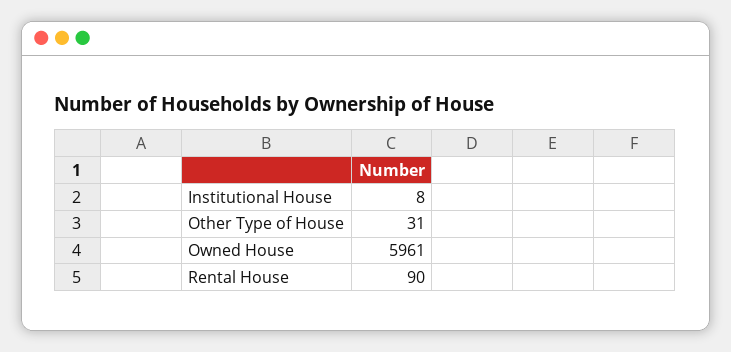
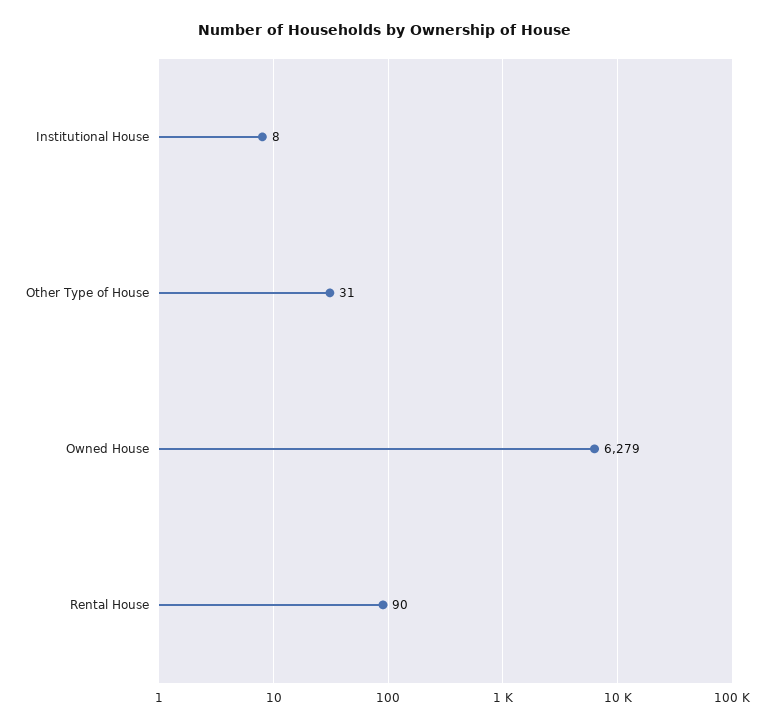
Owned House: 5961 -> 6279

